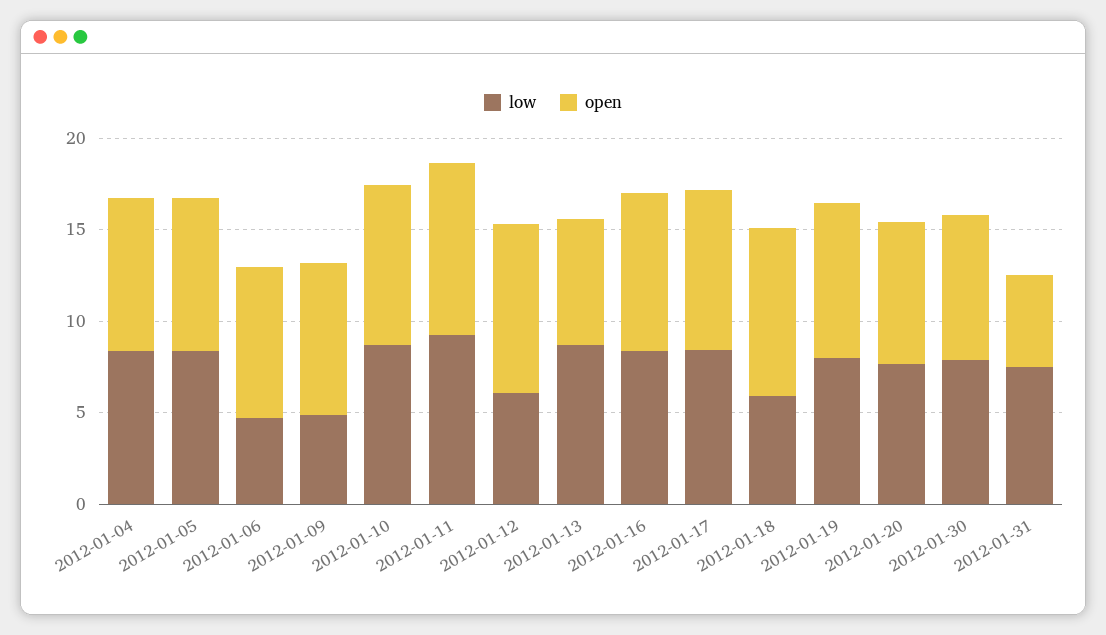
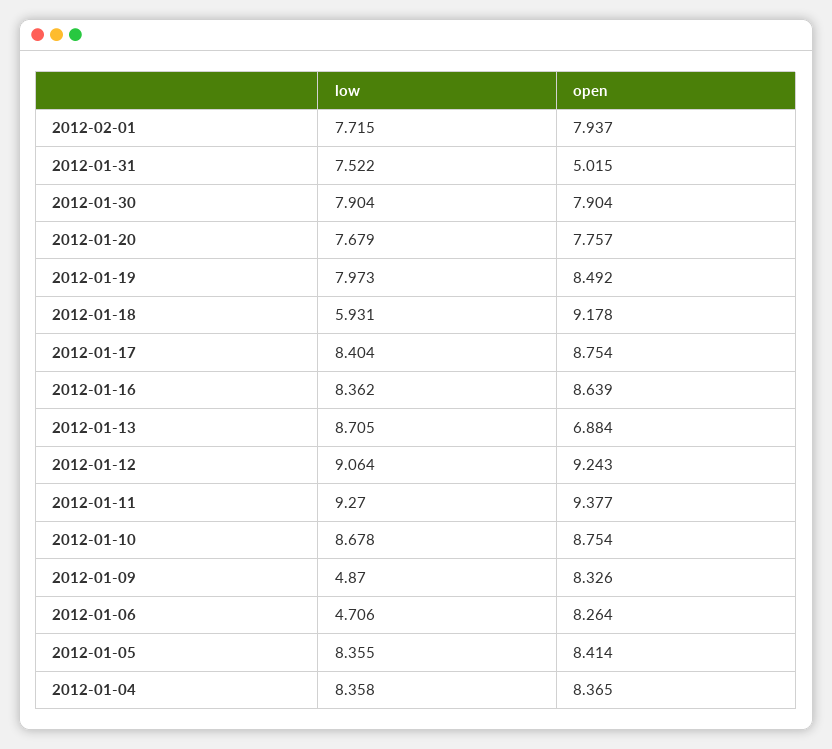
low, 2012-01-12: 6 -> 9.064
low, 2012-02-01: none -> 7.715
open, 2012-02-01: none -> 7.937

